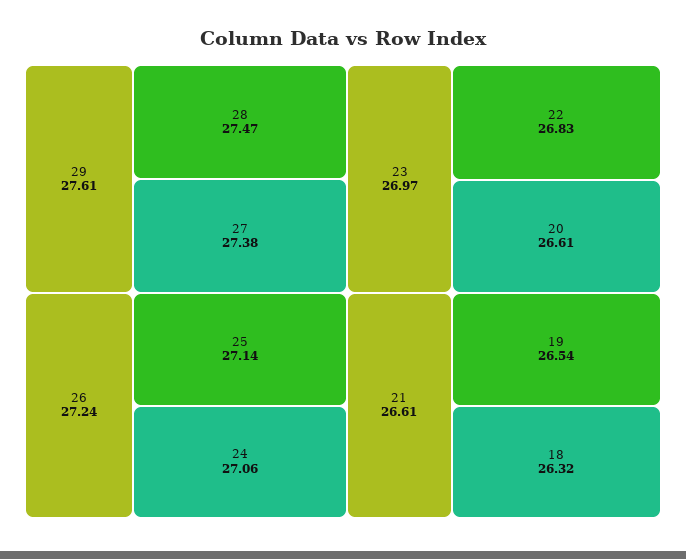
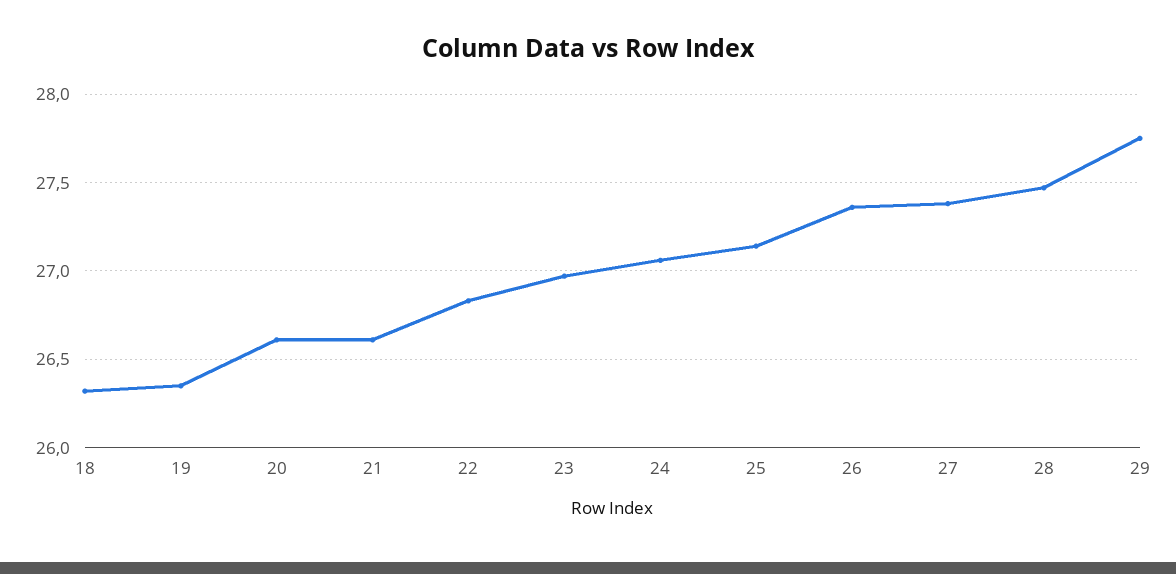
29: 27.61 -> 27.75
26: 27.24 -> 27.35
19: 26.54 -> 26.35

